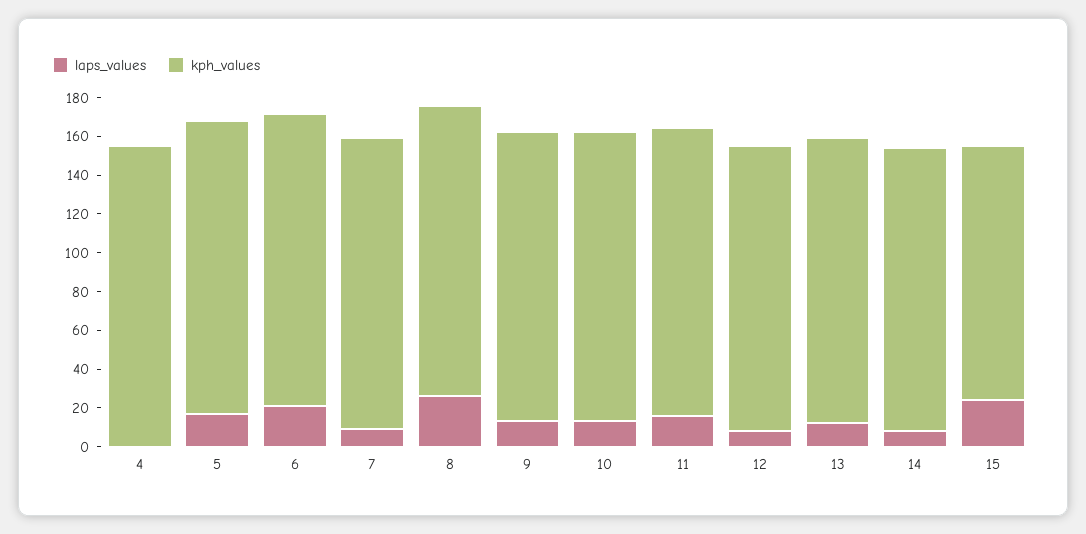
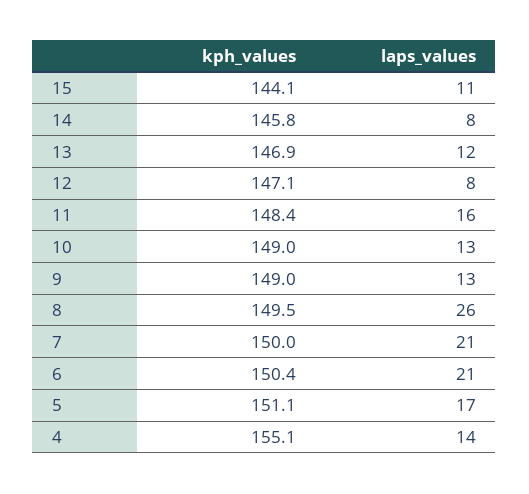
laps_values, 4: 0 -> 14
laps_values, 7: 10 -> 21
laps_values, 15: 25 -> 11
kph_values, 15: 130 -> 144.1

